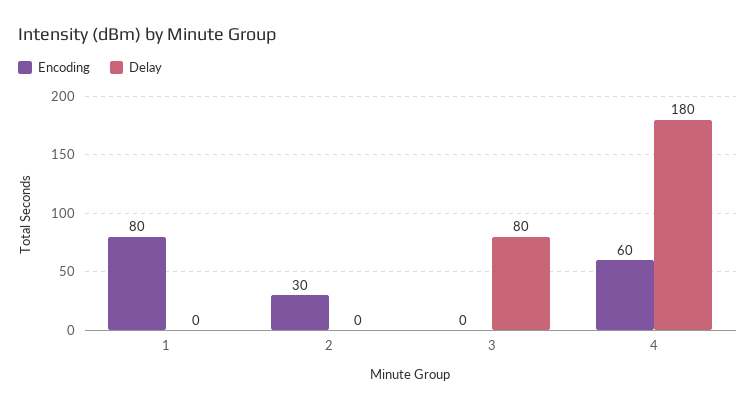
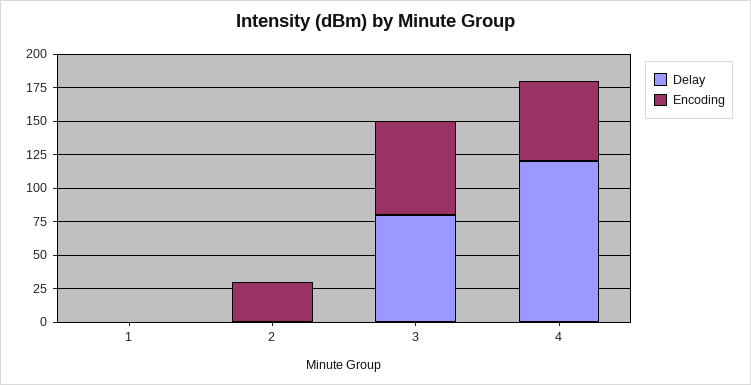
Encoding, 1: 80 -> 0
Encoding, 3: 0 -> 75
Delay, 4: 180 -> 125

